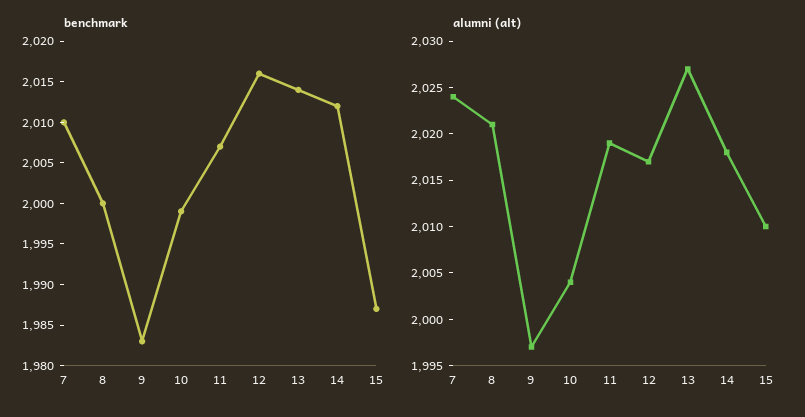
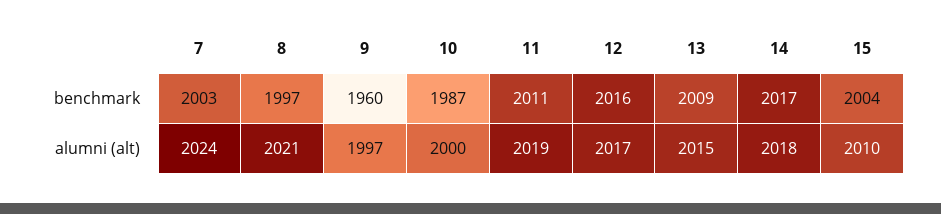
benchmark, 7: 2010 -> 2003
benchmark, 8: 2000 -> 1997
benchmark, 9: 1983 -> 1960
benchmark, 10: 1999 -> 1987
benchmark, 11: 2007 -> 2011
benchmark, 13: 2014 -> 2009
benchmark, 14: 2012 -> 2017
benchmark, 15: 1987 -> 2004
alumni (alt), 10: 2004 -> 2000
alumni (alt), 13: 2027 -> 2015

